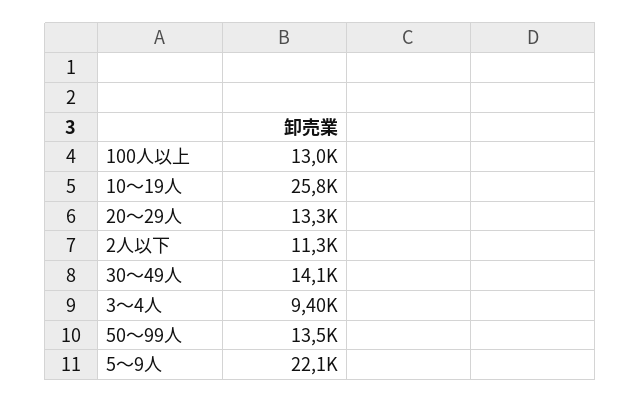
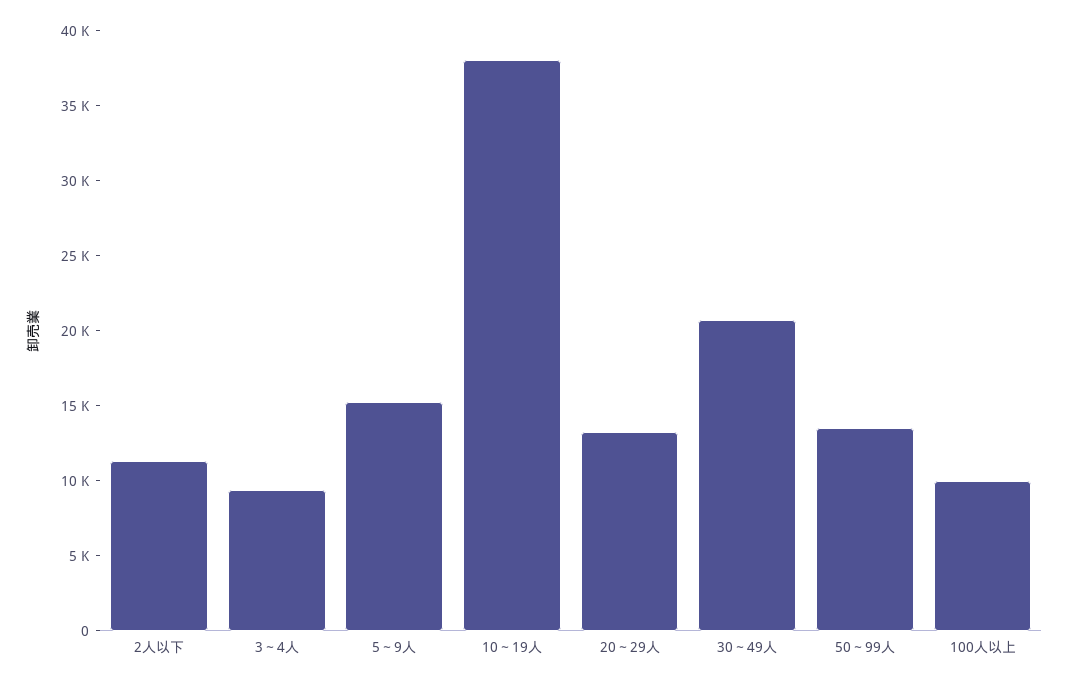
100人以上: 13000 -> 10000
10～19人: 25800 -> 38000
30～49人: 14100 -> 21000
5～9人: 22100 -> 15000

